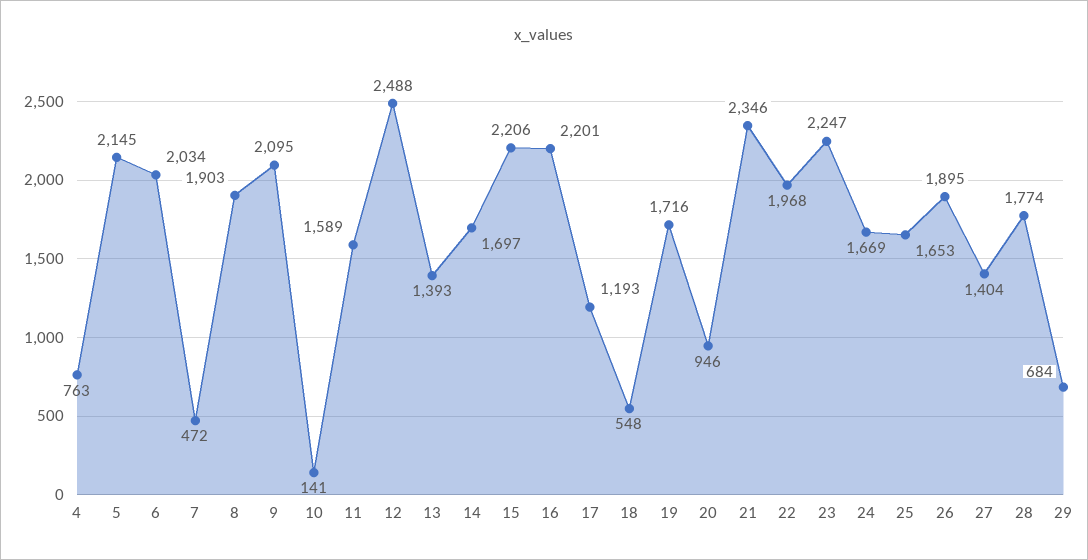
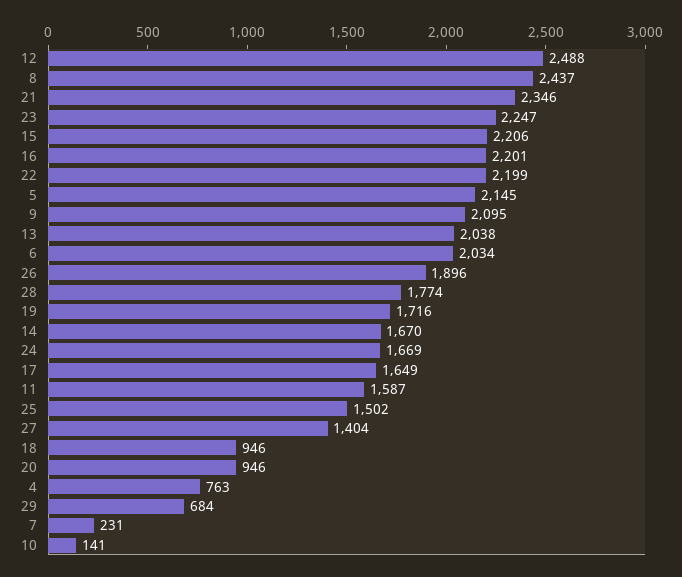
7: 472 -> 231
8: 1903 -> 2437
11: 1589 -> 1587
13: 1393 -> 2038
14: 1697 -> 1670
17: 1193 -> 1649
18: 548 -> 946
22: 1968 -> 2199
25: 1653 -> 1502
26: 1895 -> 1896

